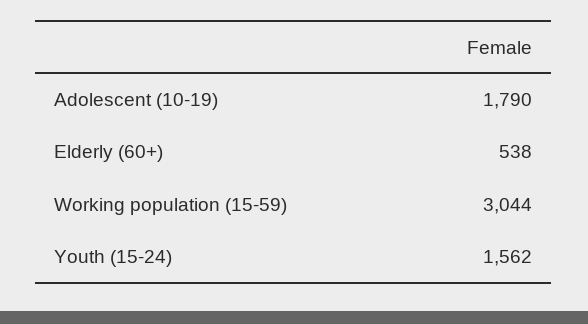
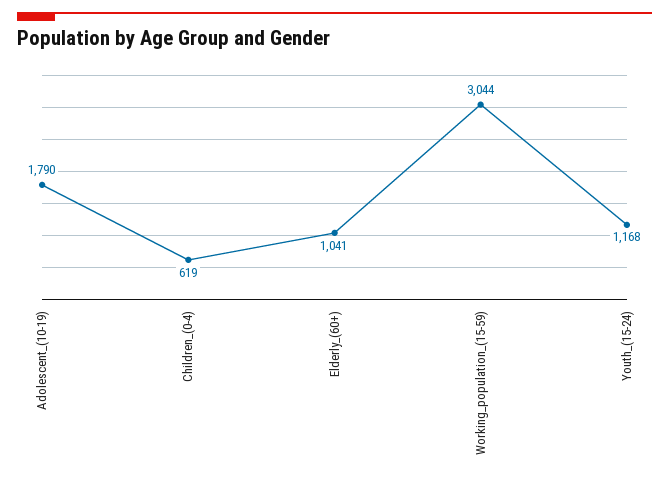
Elderly (60+): 538 -> 1041
Youth (15-24): 1562 -> 1168
Children_(0-4): none -> 619

